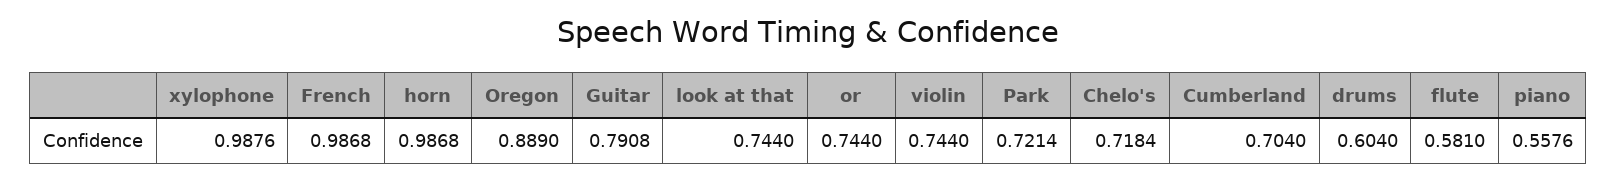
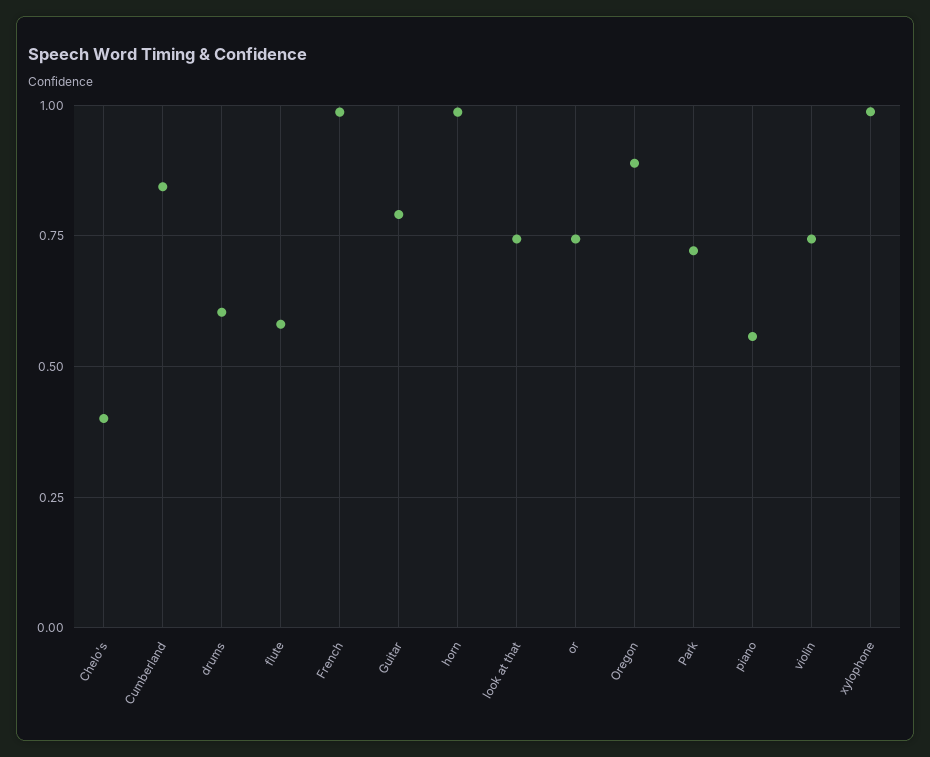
Chelo's: 0.7184 -> 0.4
Cumberland: 0.704 -> 0.85

